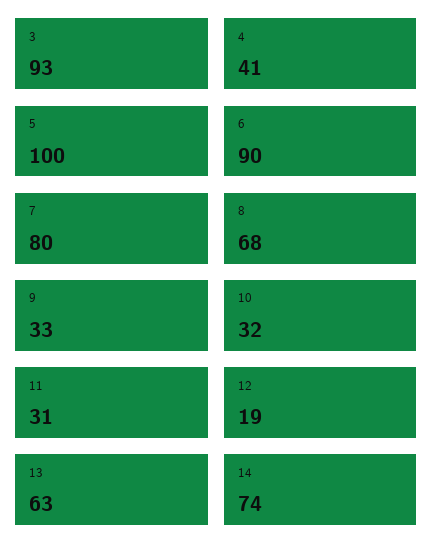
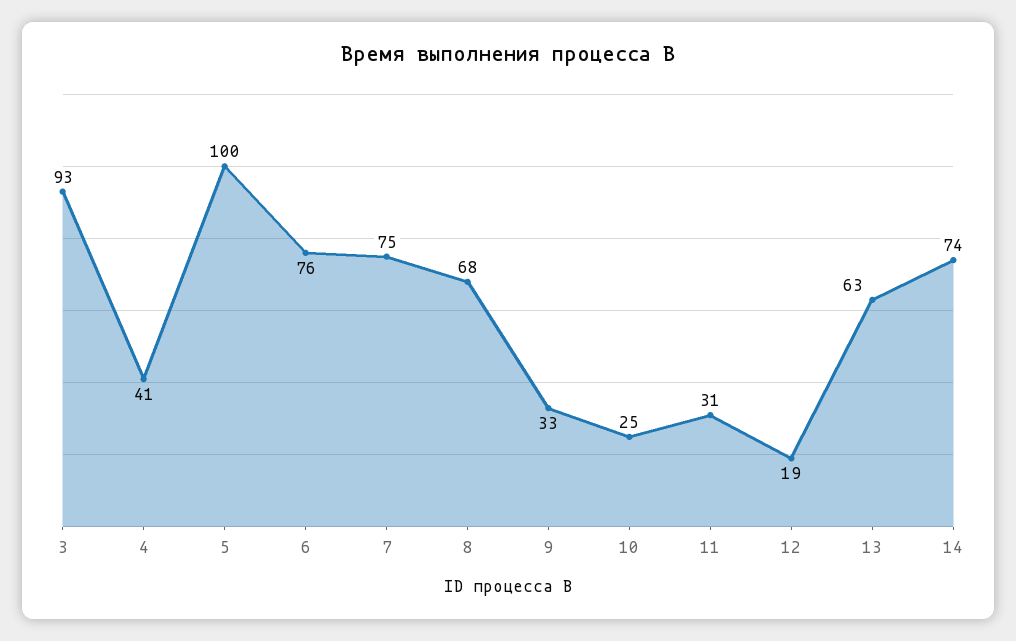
6: 90 -> 76
7: 80 -> 75
10: 32 -> 25

